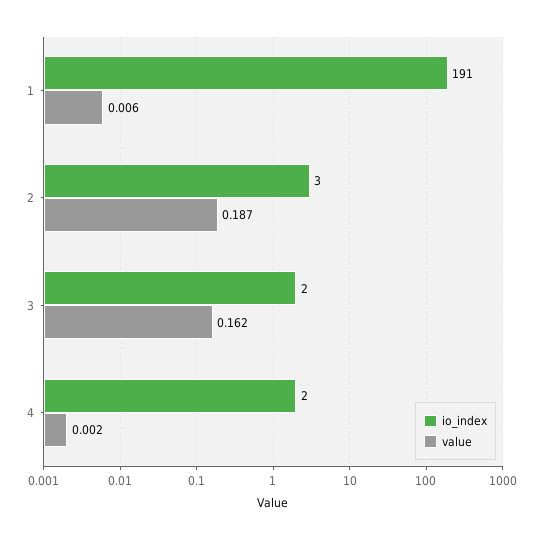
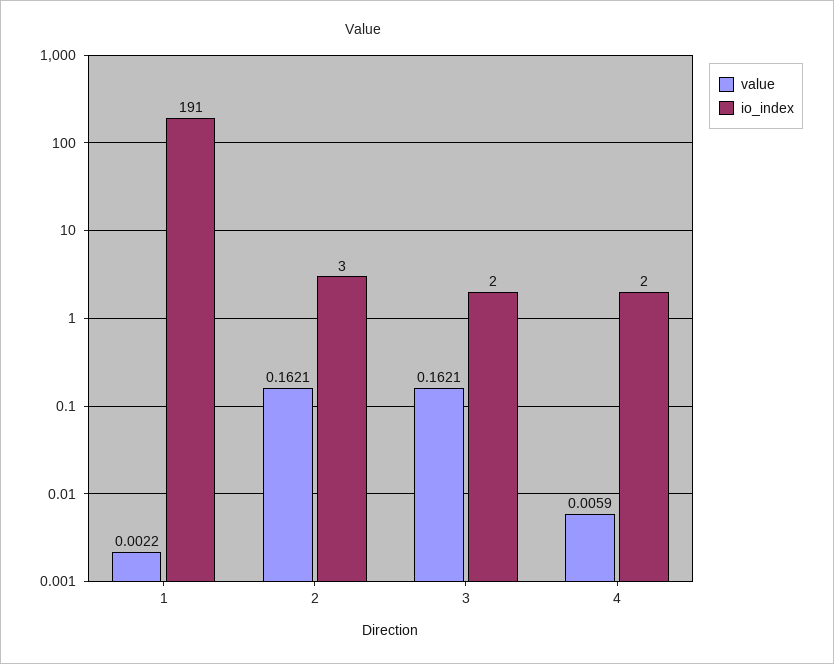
value, 1: 0.006 -> 0.0022
value, 2: 0.187 -> 0.1621
value, 4: 0.002 -> 0.0059

